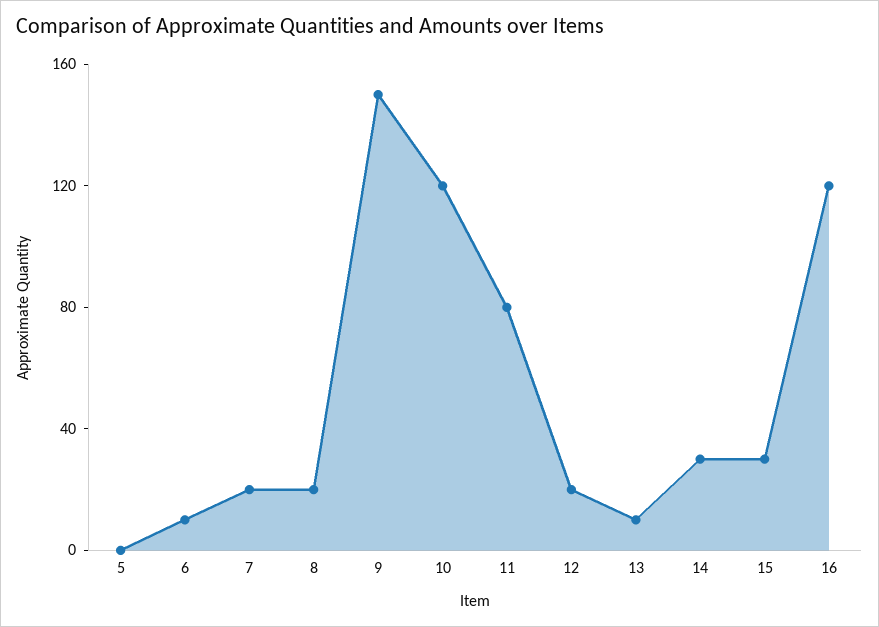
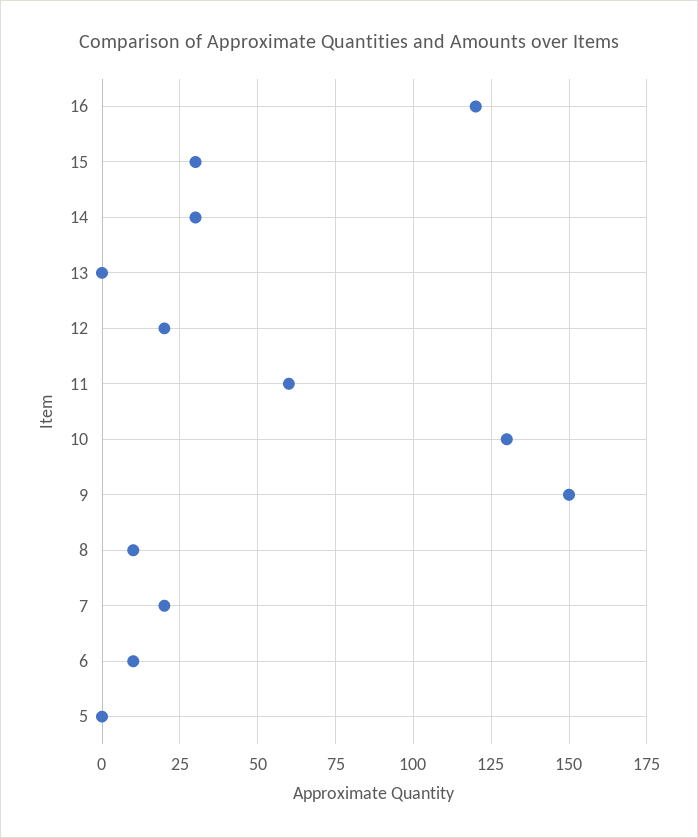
8: 20 -> 10
10: 120 -> 130
11: 80 -> 60
13: 10 -> 0

